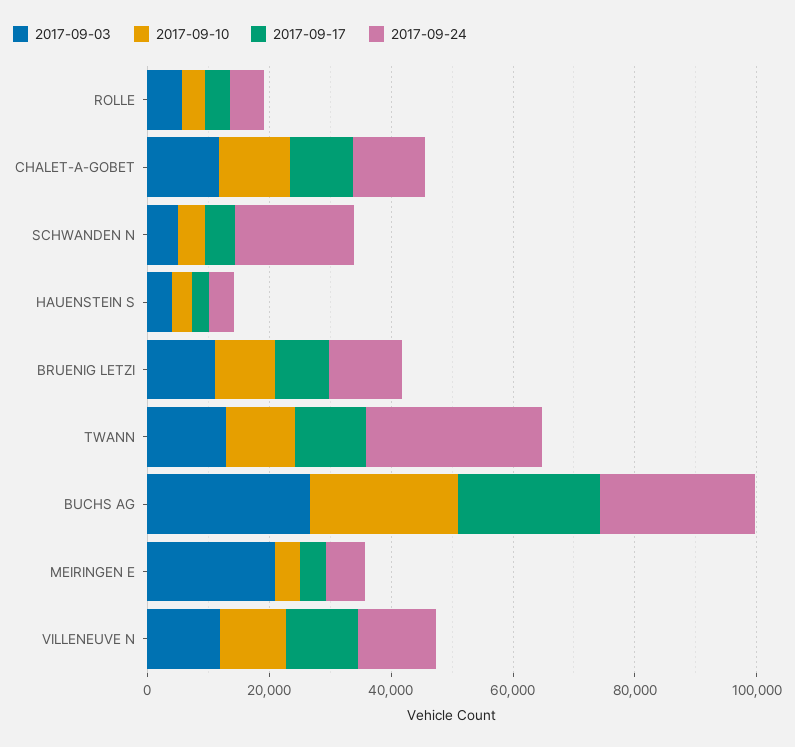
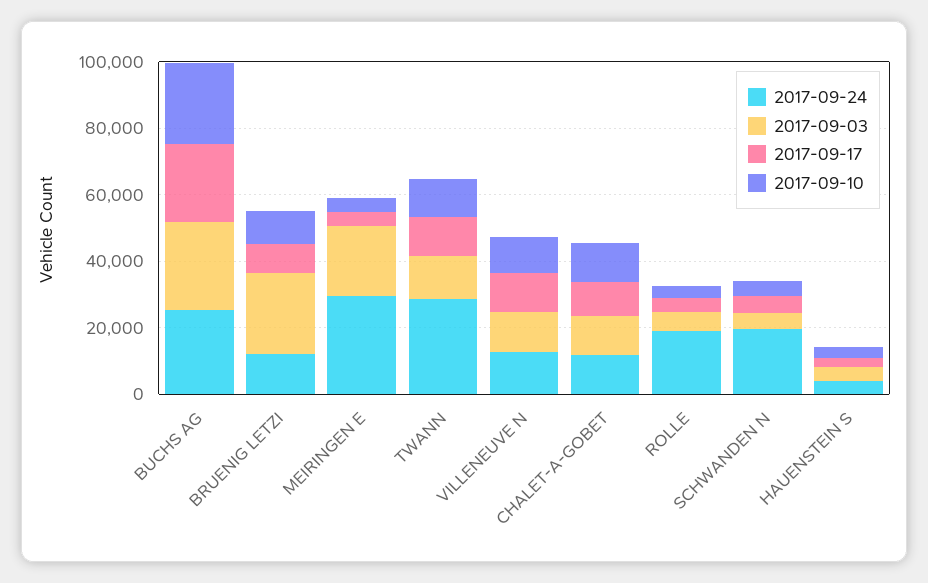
2017-09-24, ROLLE: 5000 -> 20000
2017-09-03, BRUENIG LETZI: 10000 -> 25000
2017-09-24, MEIRINGEN E: 5000 -> 30000

